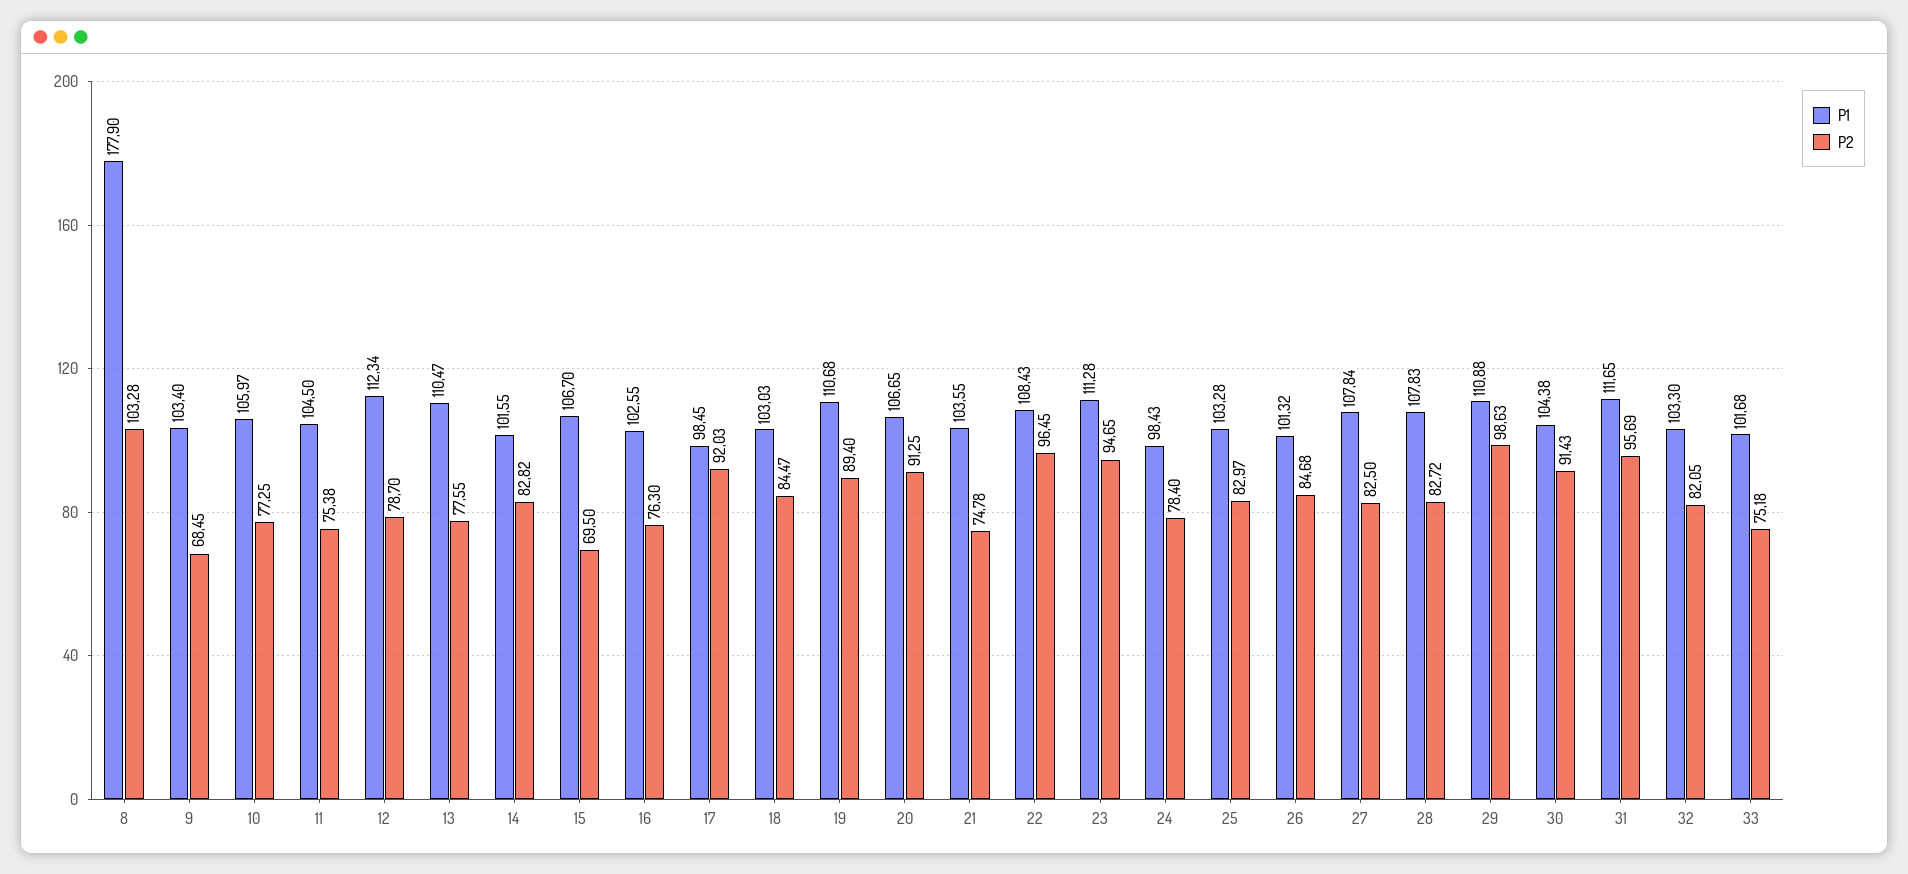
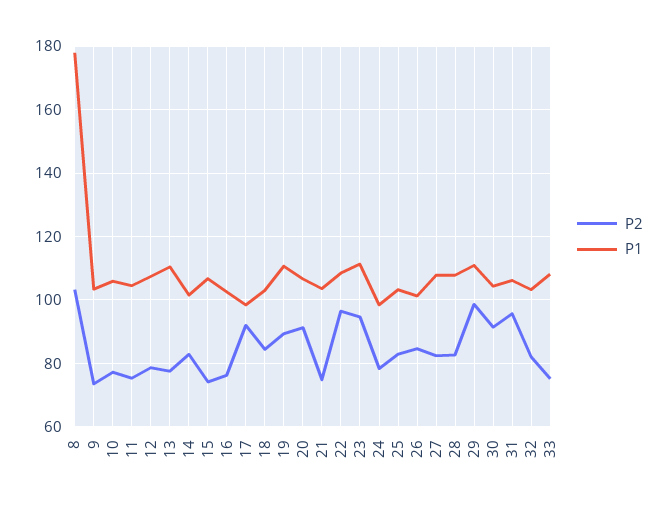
P2, 9: 68.45 -> 74
P1, 12: 112.34 -> 108
P2, 15: 69.5 -> 74
P1, 31: 111.65 -> 106
P1, 33: 101.68 -> 108

